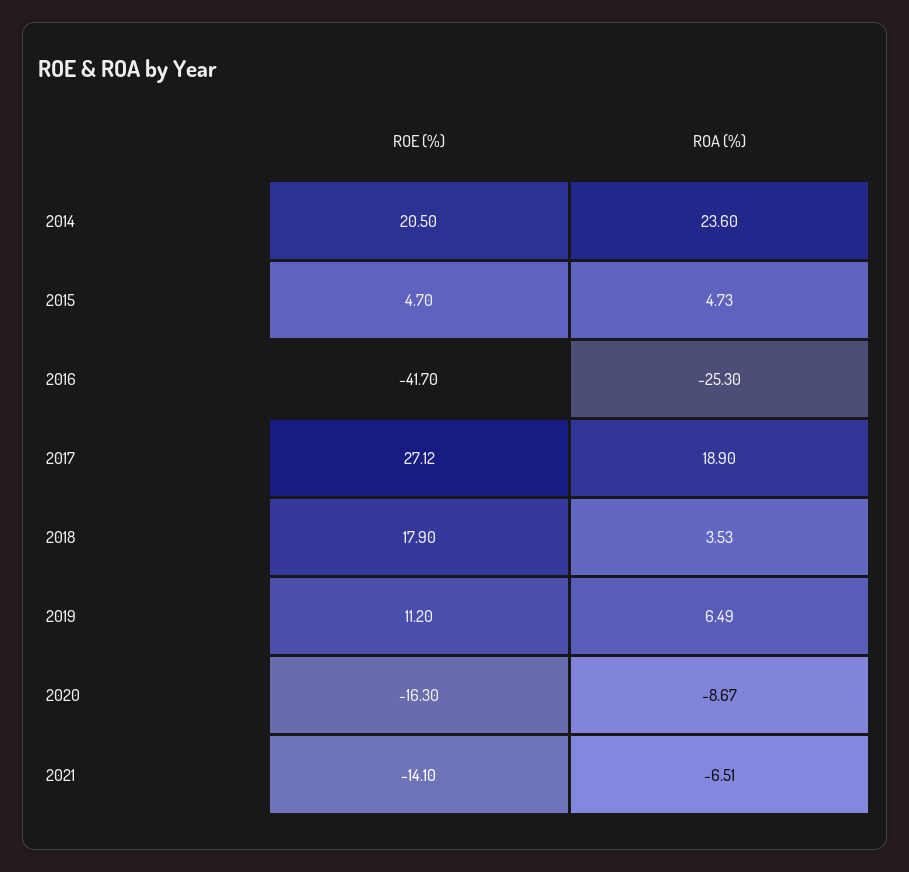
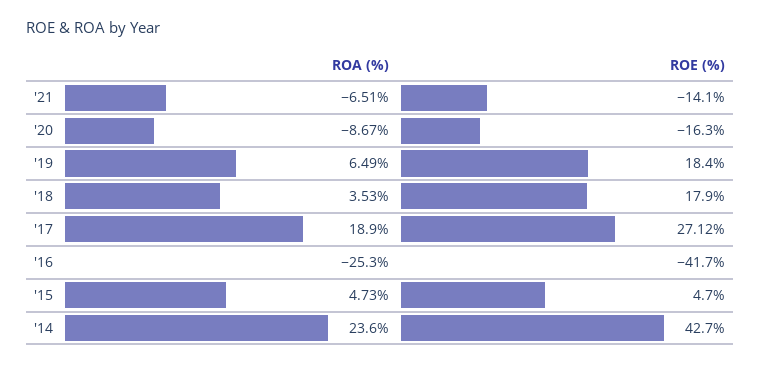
ROE (%), 2014: 20.5 -> 42.7
ROE (%), 2019: 11.2 -> 18.4

